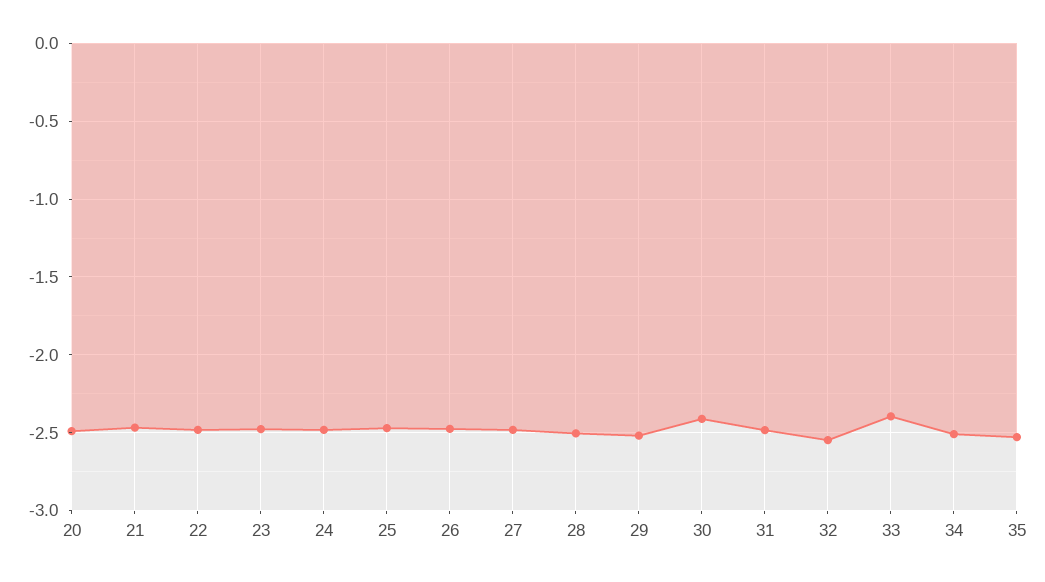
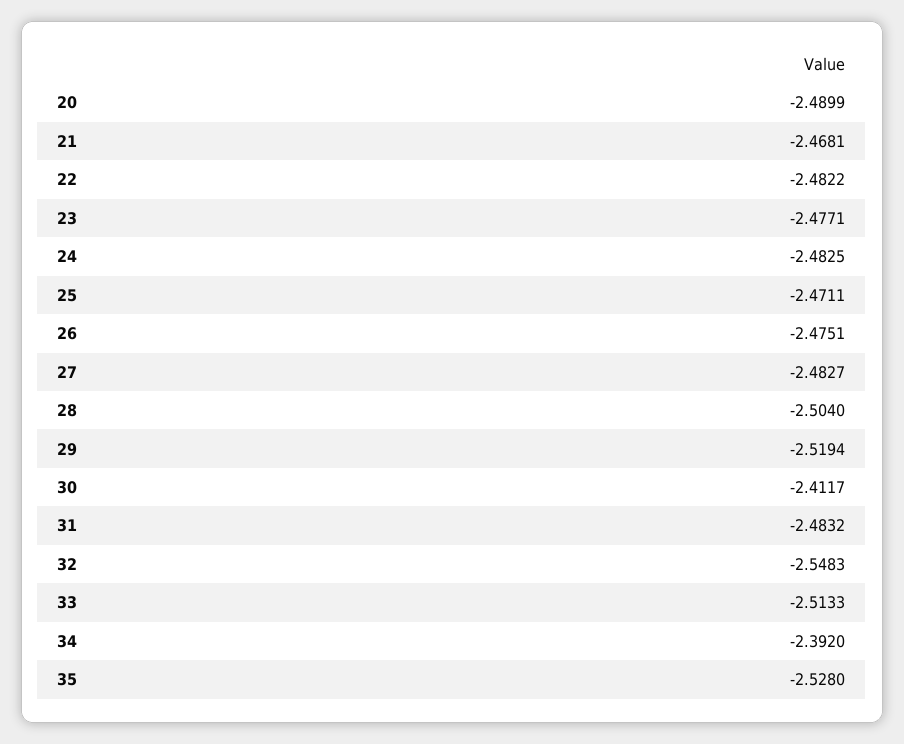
33: -2.4 -> -2.5133
34: -2.5 -> -2.392

